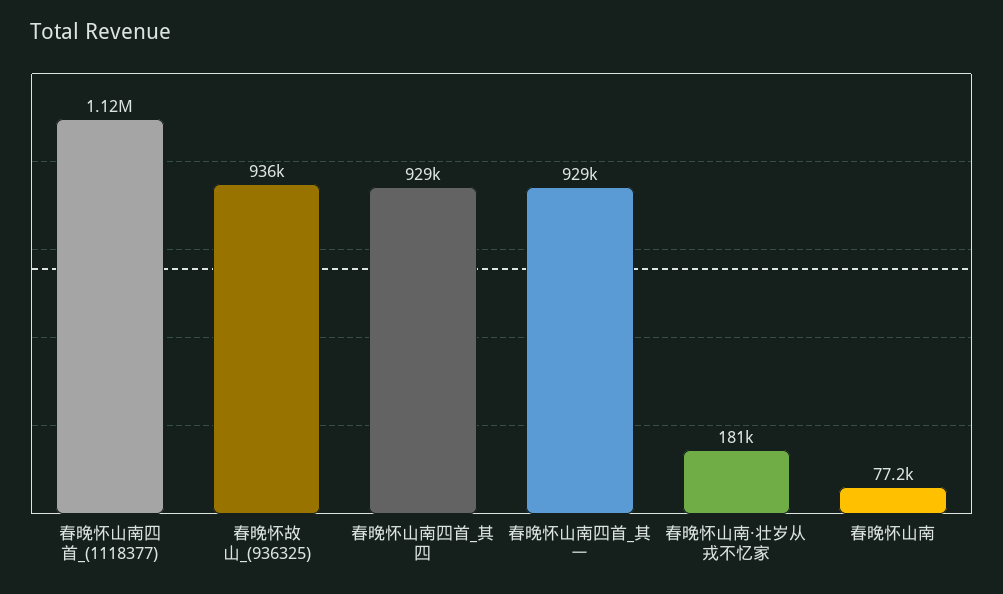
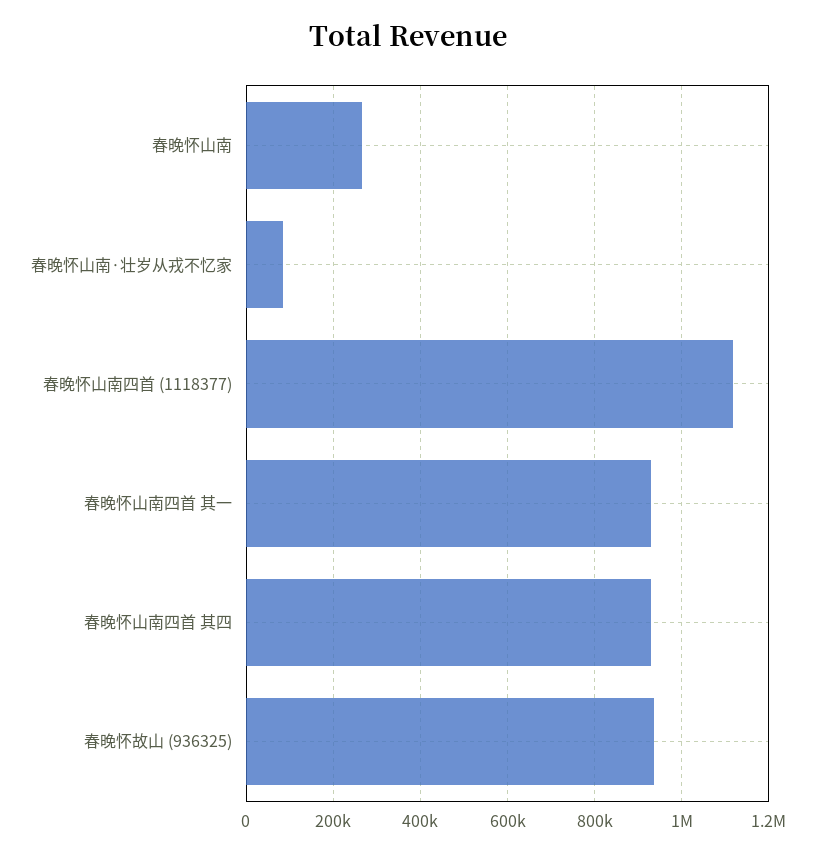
春晚怀山南·壮岁从戎不忆家: 181000 -> 80000
春晚怀山南: 77200 -> 260000

